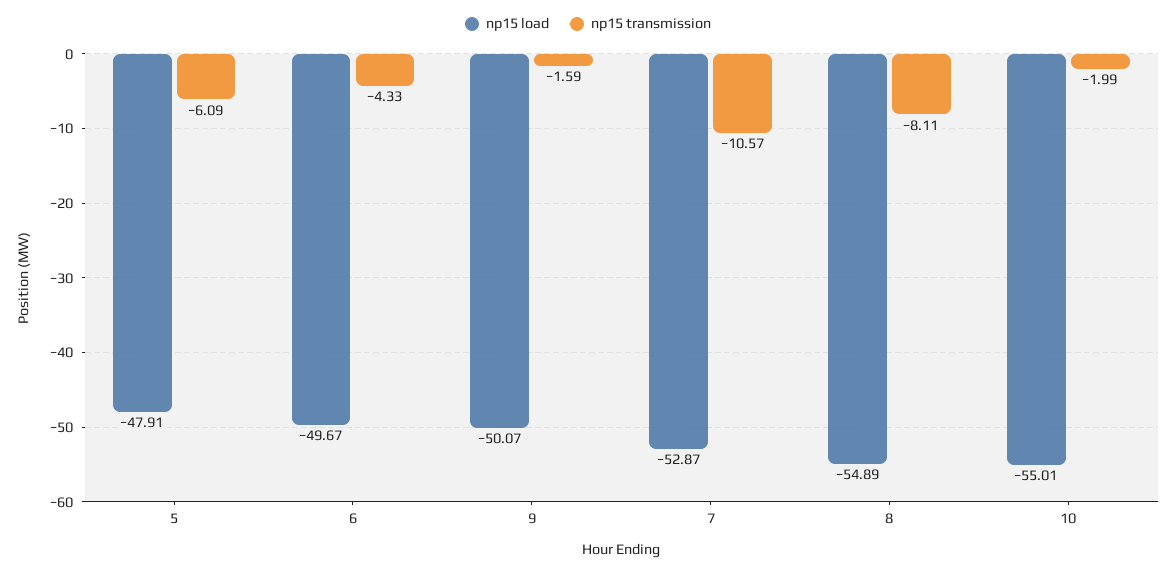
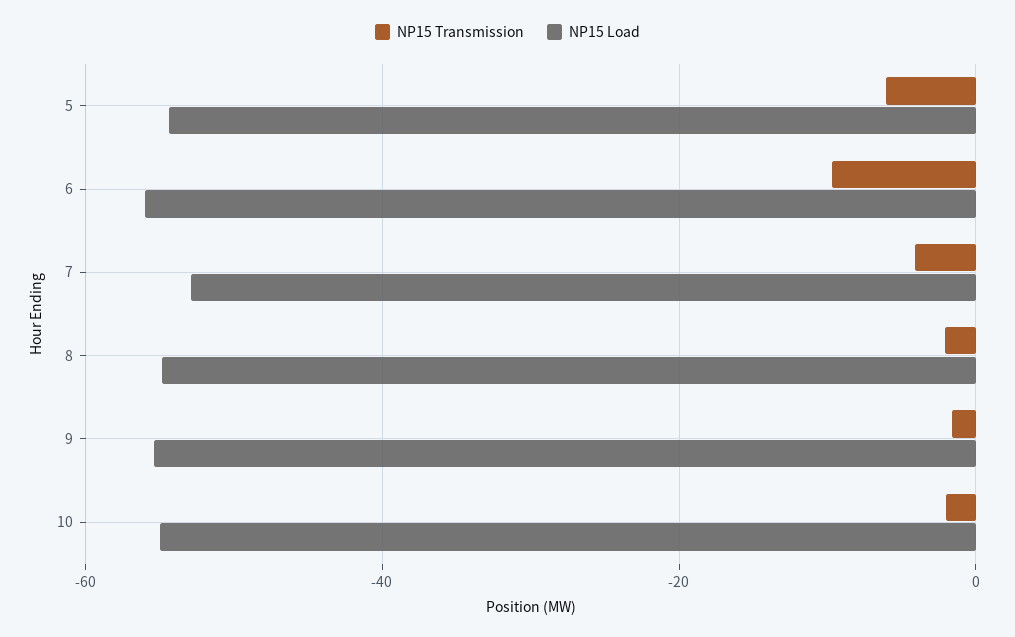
np15 load, 5: -47.91 -> -54
np15 load, 6: -49.67 -> -56
np15 transmission, 6: -4.33 -> -10
np15 load, 9: -50.07 -> -56
np15 transmission, 7: -10.57 -> -4
np15 transmission, 8: -8.11 -> -2

